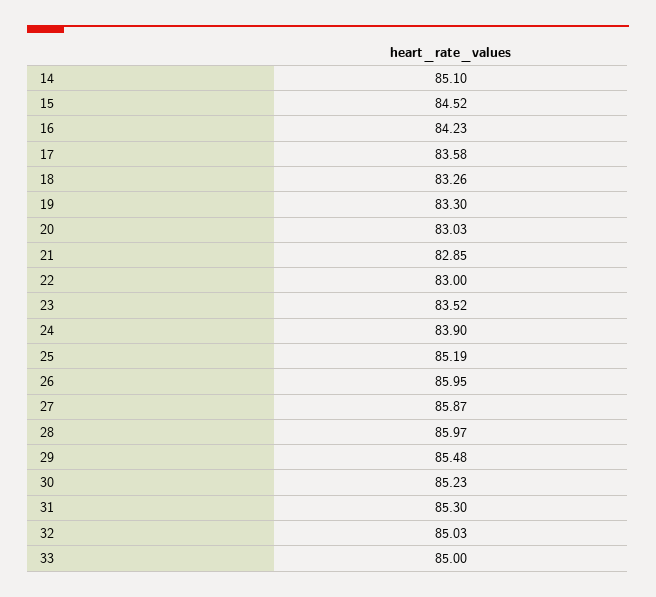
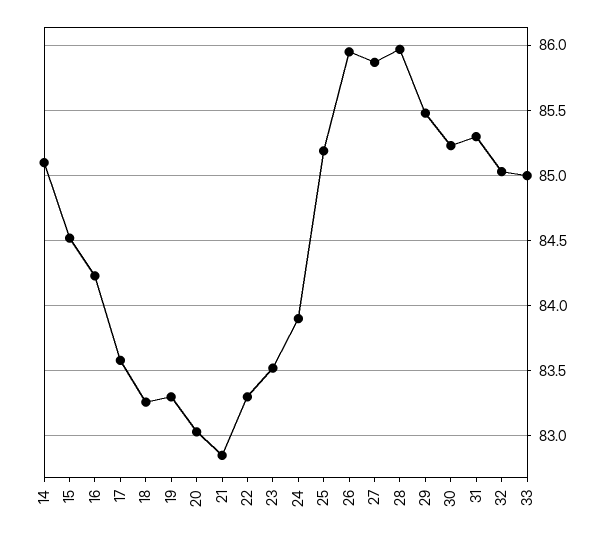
22: 83 -> 83.3

